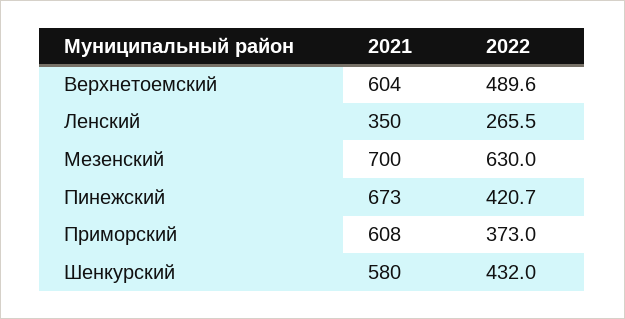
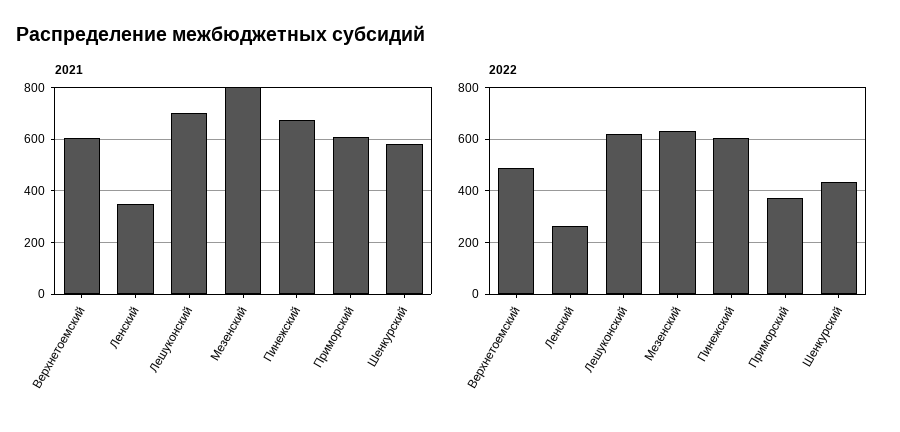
2021, Мезенский: 700 -> 800
2022, Пинежский: 420.7 -> 600
2021, Лешуконский: none -> 700
2022, Лешуконский: none -> 625

